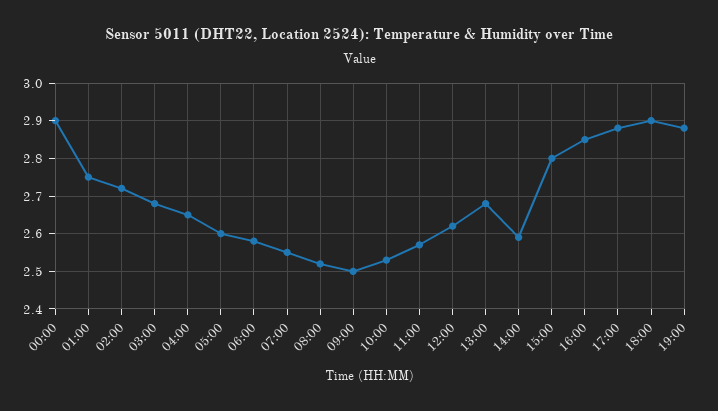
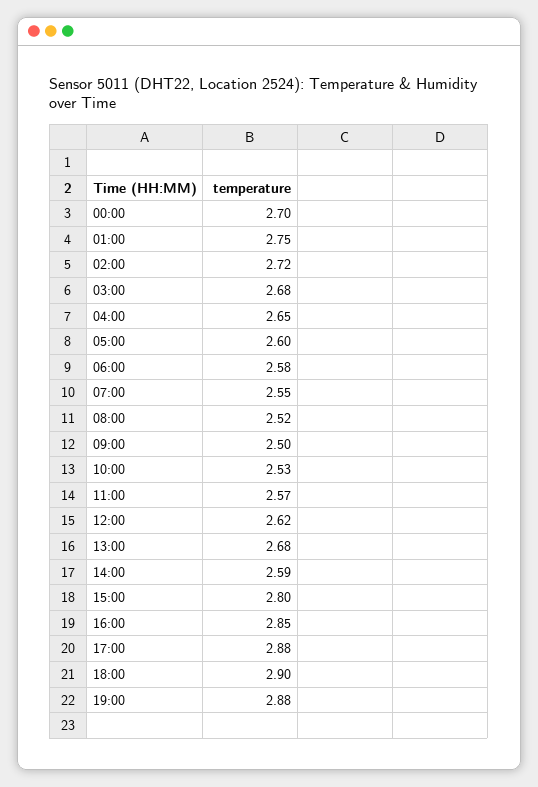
00:00: 2.9 -> 2.7

